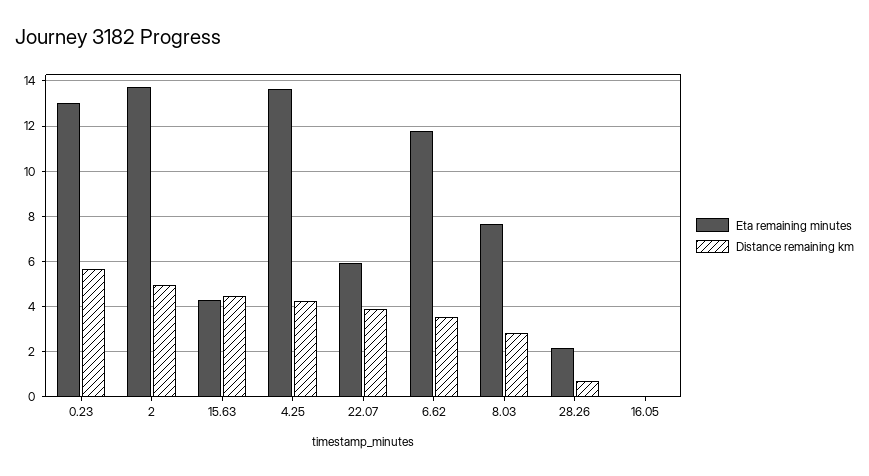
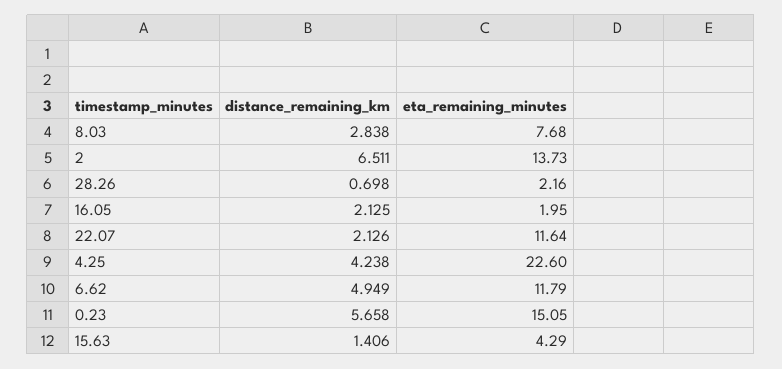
Eta remaining minutes, 0.23: 13 -> 15.05
Distance remaining km, 2: 5 -> 6.511
Distance remaining km, 15.63: 4.5 -> 1.406
Eta remaining minutes, 4.25: 13.5 -> 22.6
Eta remaining minutes, 22.07: 6 -> 11.64
Distance remaining km, 22.07: 4 -> 2.126
Distance remaining km, 6.62: 3.5 -> 4.949
Eta remaining minutes, 16.05: 0 -> 1.95
Distance remaining km, 16.05: 0 -> 2.125

